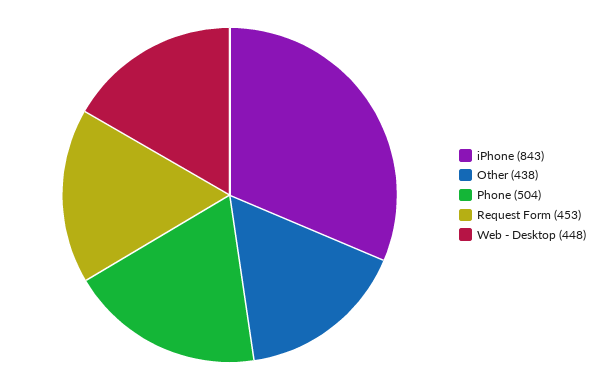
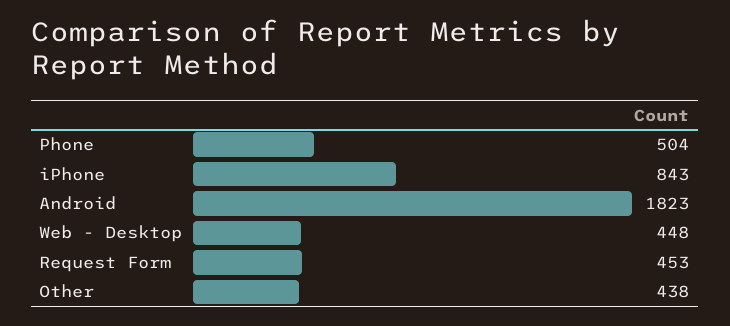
Android: none -> 1823

